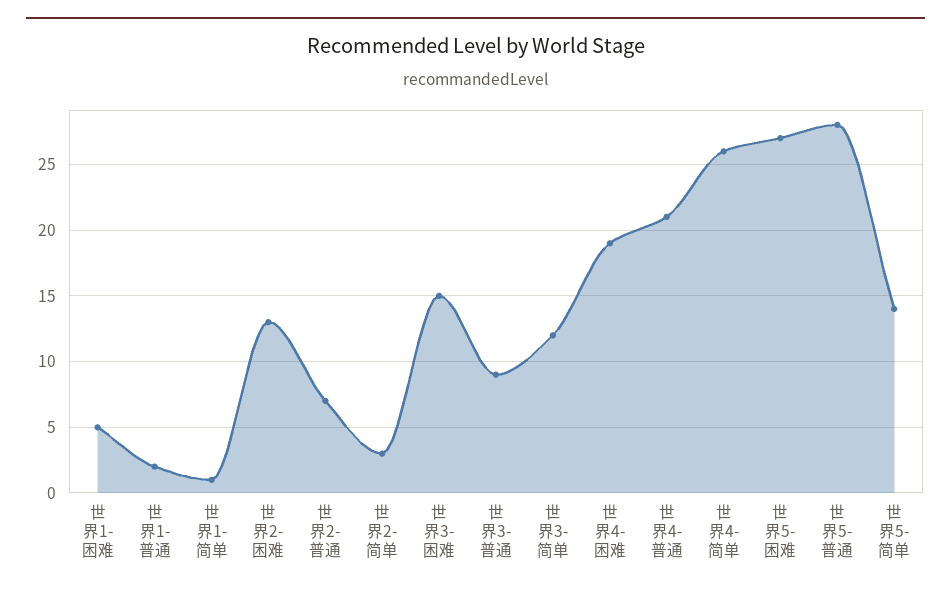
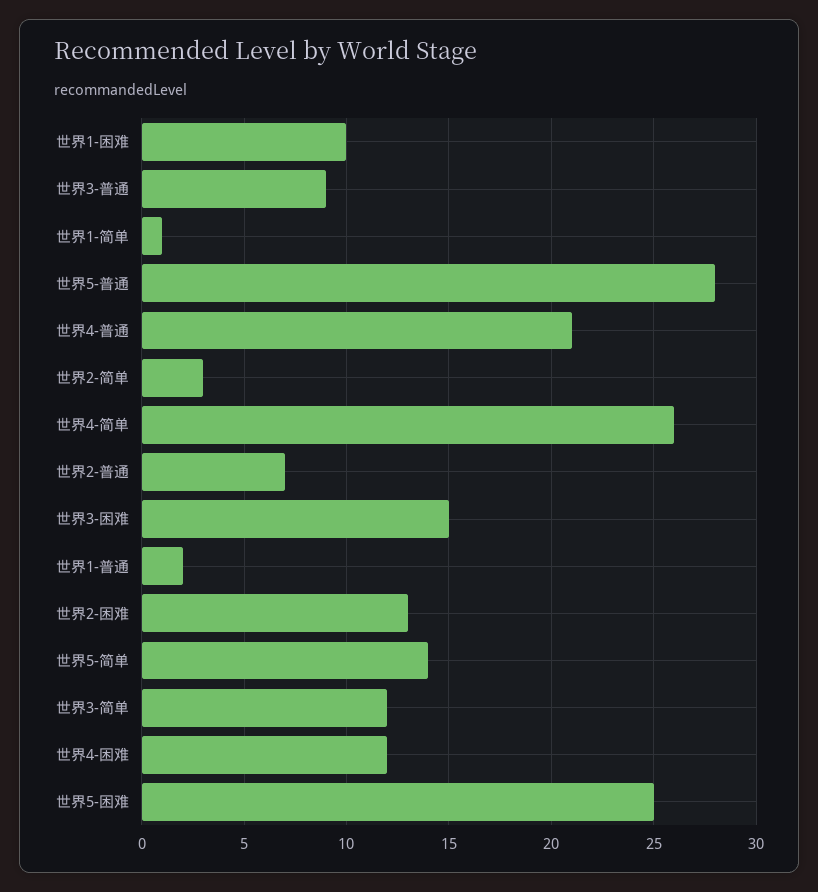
世界1-困难: 5 -> 10
世界4-困难: 19 -> 12
世界5-困难: 27 -> 25

